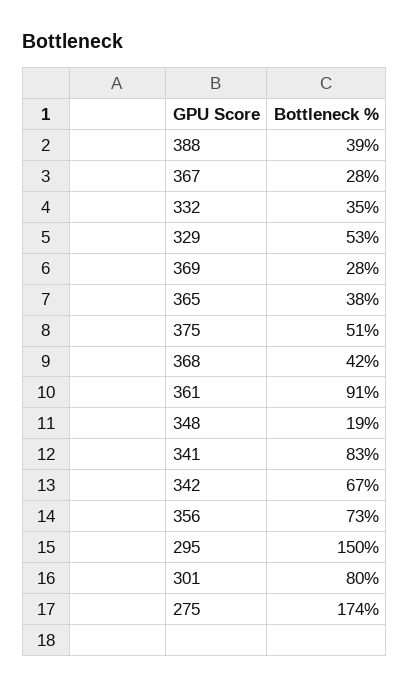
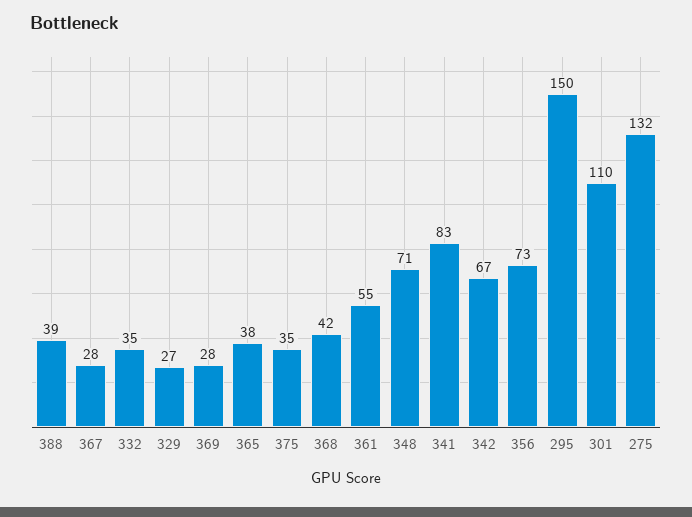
329: 53 -> 27
375: 51 -> 35
361: 91 -> 55
348: 19 -> 71
301: 80 -> 110
275: 174 -> 132

